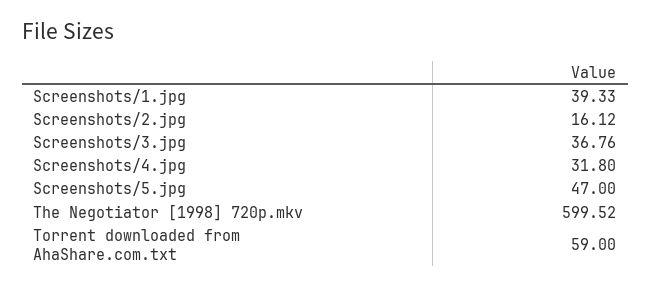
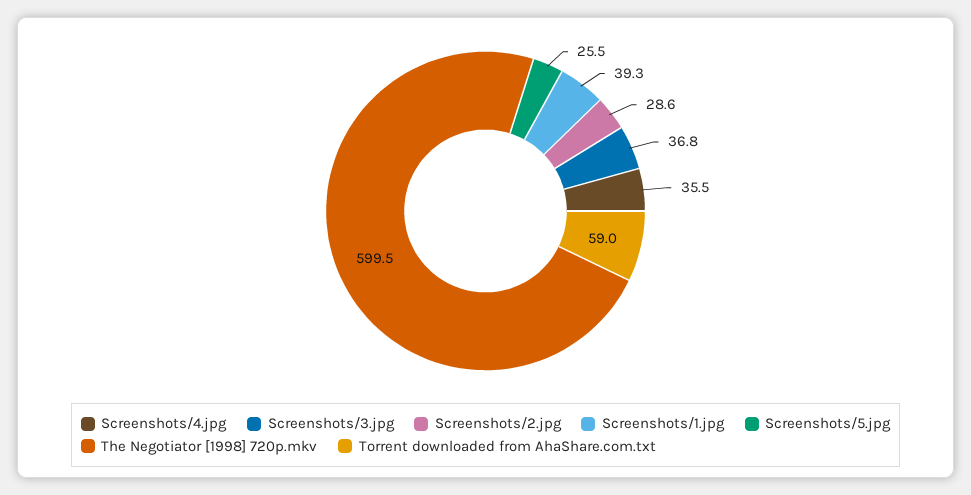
Screenshots/2.jpg: 16.12 -> 28.6
Screenshots/4.jpg: 31.8 -> 35.5
Screenshots/5.jpg: 47 -> 25.5

